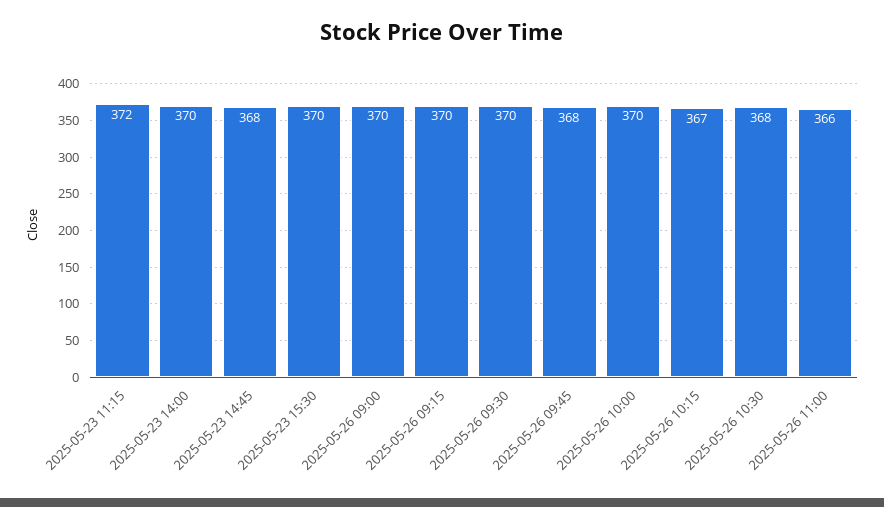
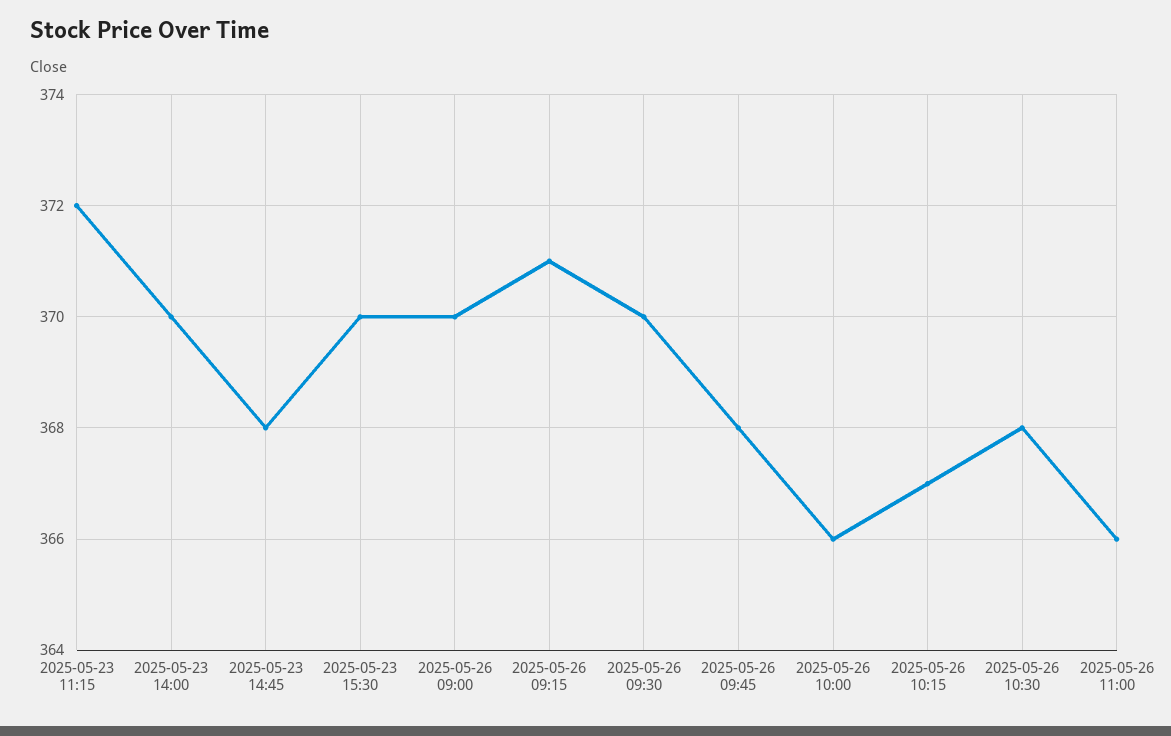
2025-05-26 09:15: 370 -> 371
2025-05-26 10:00: 370 -> 366

